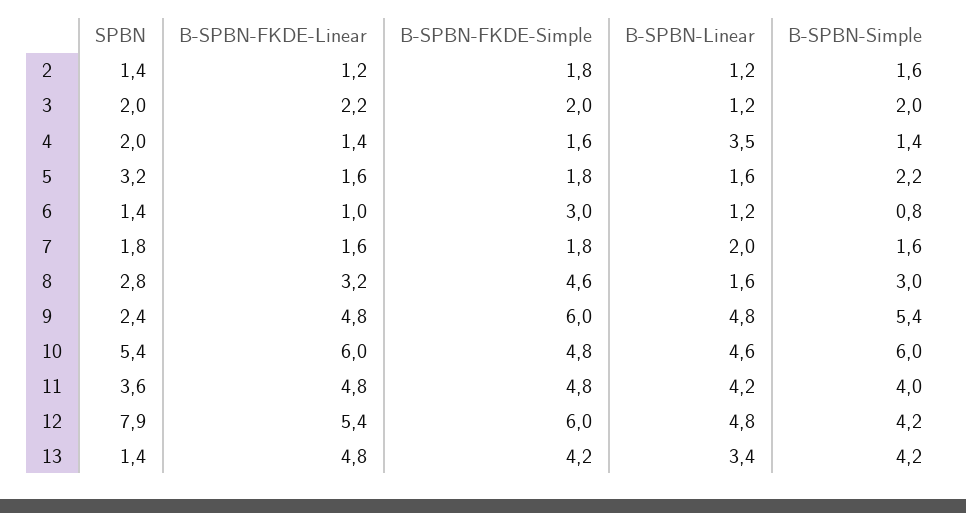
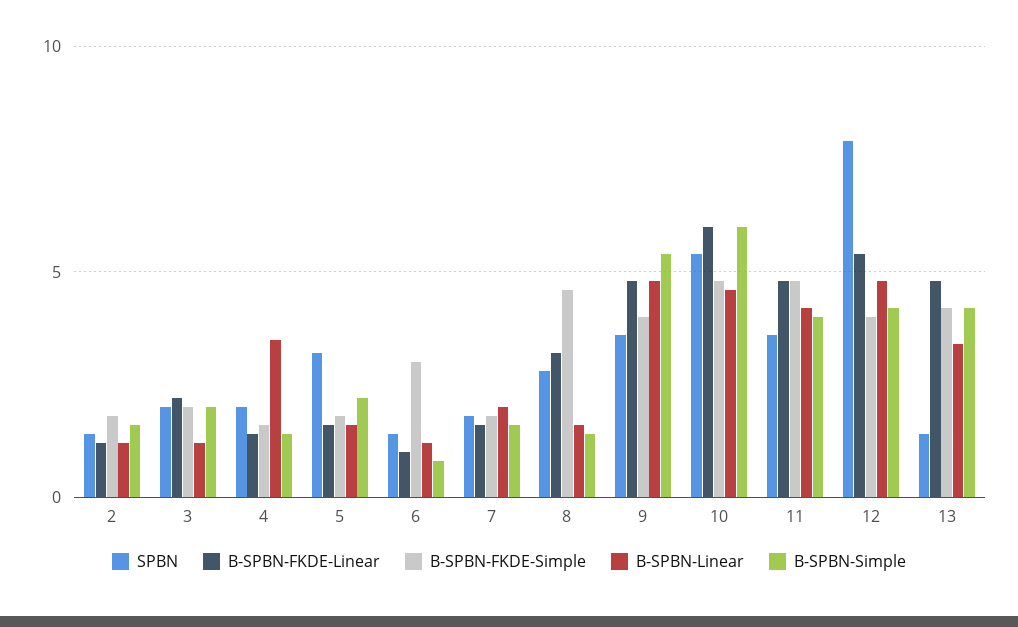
B-SPBN-Simple, 8: 3 -> 1.5
SPBN, 9: 2.4 -> 3.5
B-SPBN-FKDE-Simple, 9: 6 -> 4
B-SPBN-FKDE-Simple, 12: 6 -> 4

